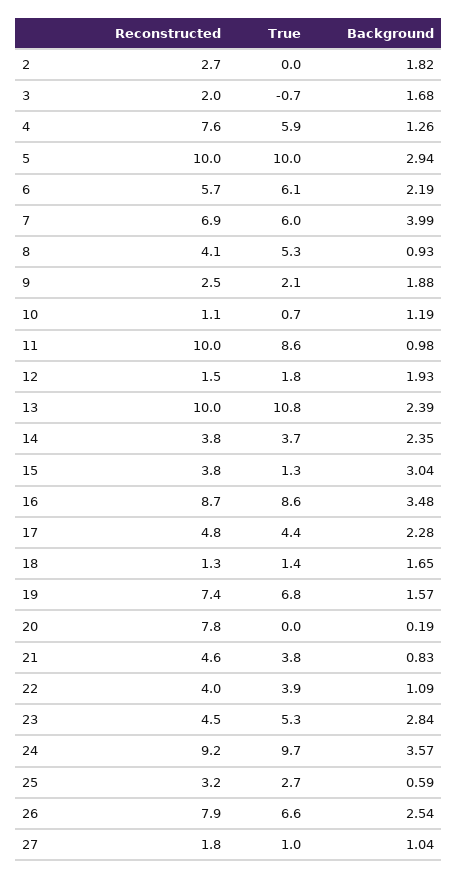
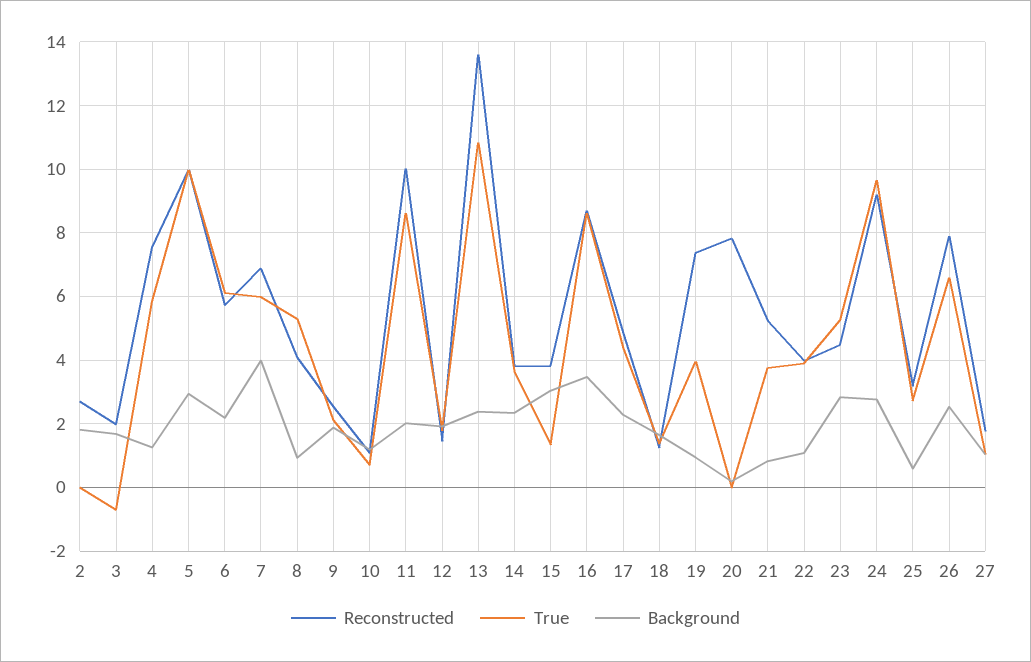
Background, 11: 0.98 -> 2
Reconstructed, 13: 10 -> 13.6
True, 19: 6.8 -> 4
Background, 19: 1.57 -> 1
Reconstructed, 21: 4.6 -> 5.2
Background, 24: 3.57 -> 2.8

